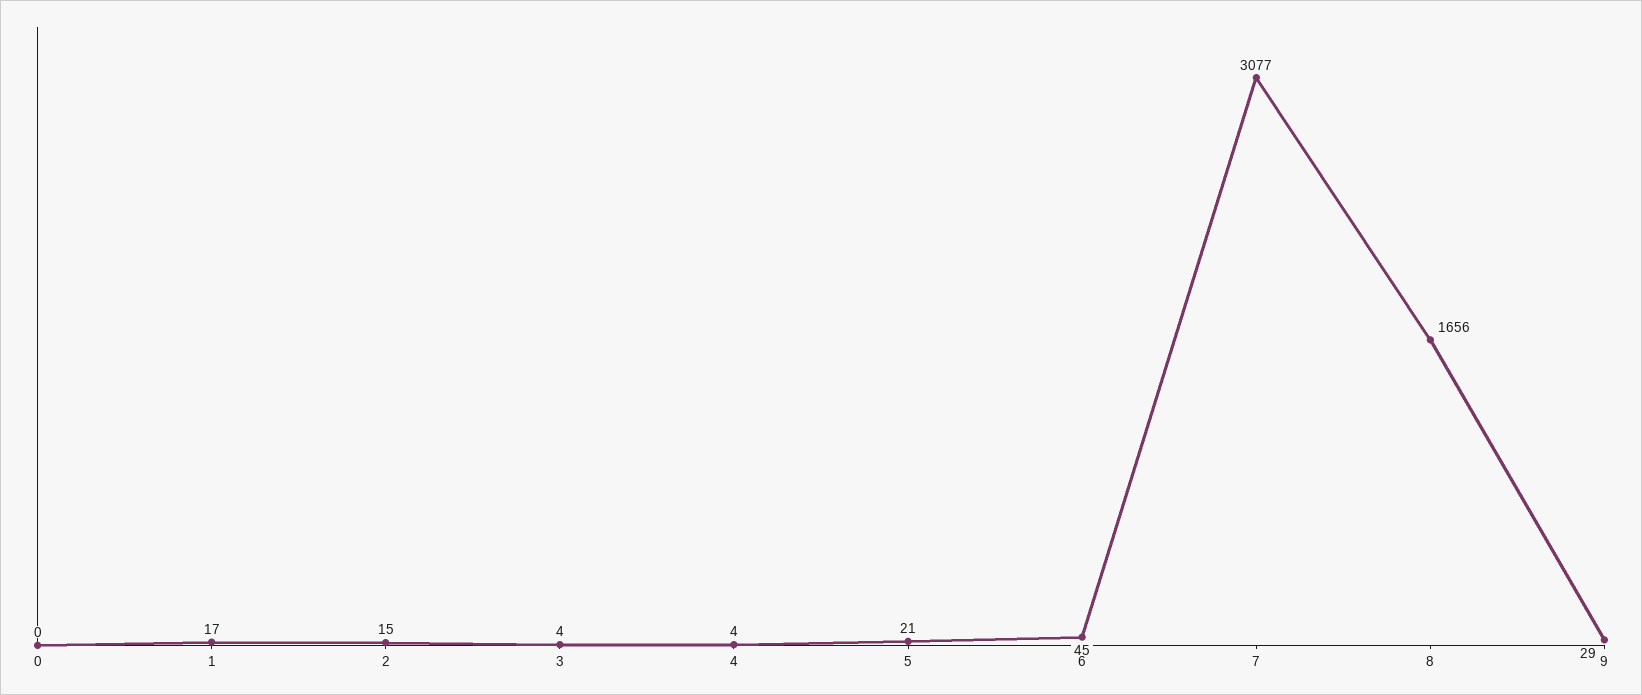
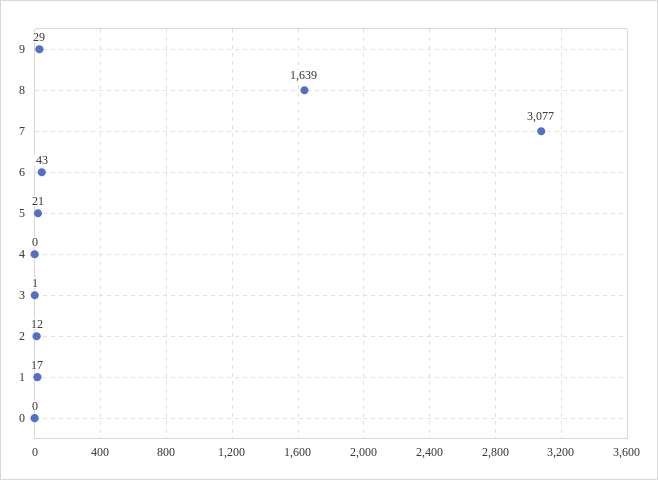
2: 15 -> 12
3: 4 -> 1
4: 4 -> 0
6: 45 -> 43
8: 1656 -> 1639

